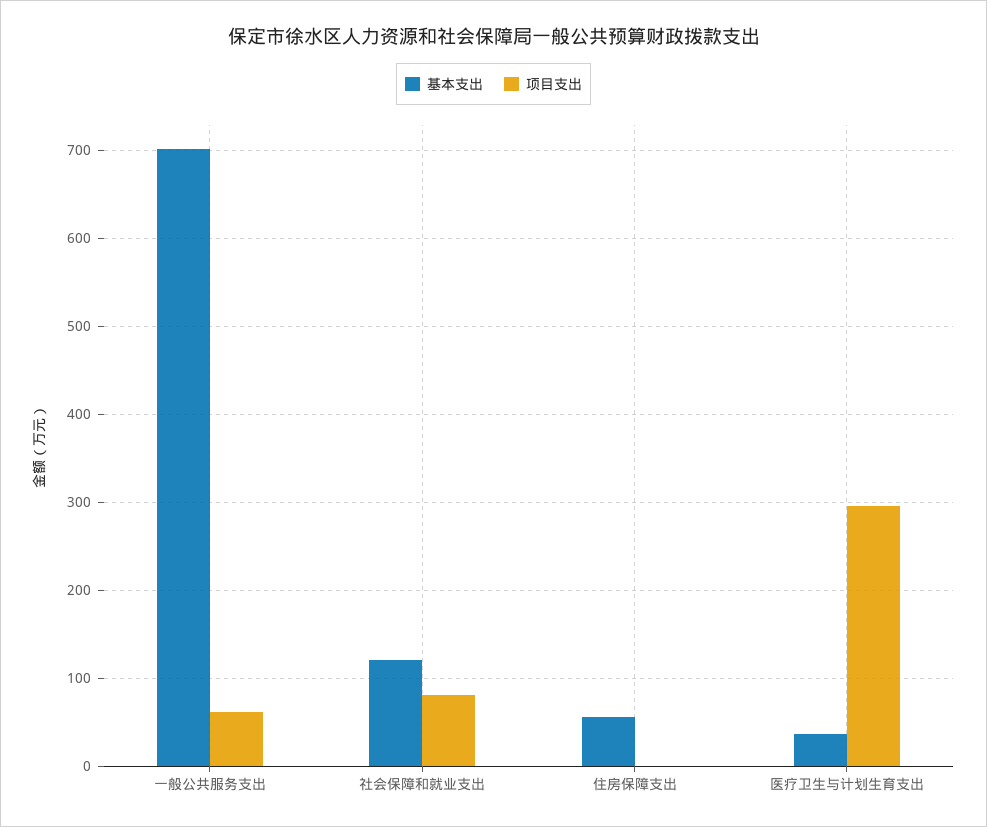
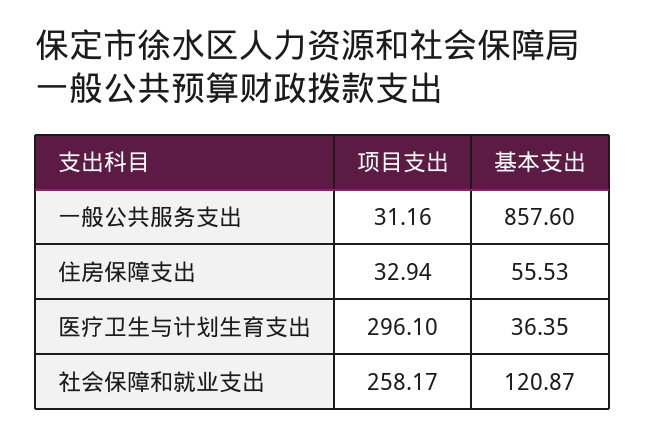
基本支出, 一般公共服务支出: 700 -> 857.6
项目支出, 一般公共服务支出: 60 -> 31.16
项目支出, 社会保障和就业支出: 80 -> 258.17
项目支出, 住房保障支出: 0 -> 32.94

